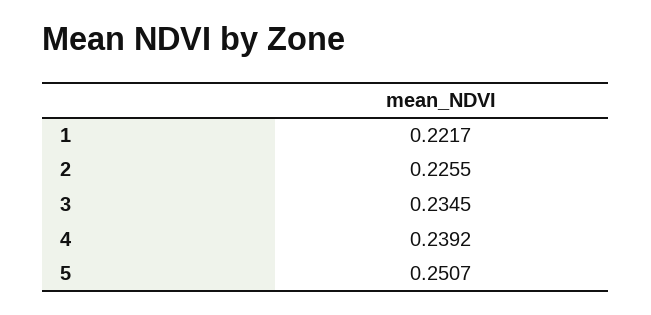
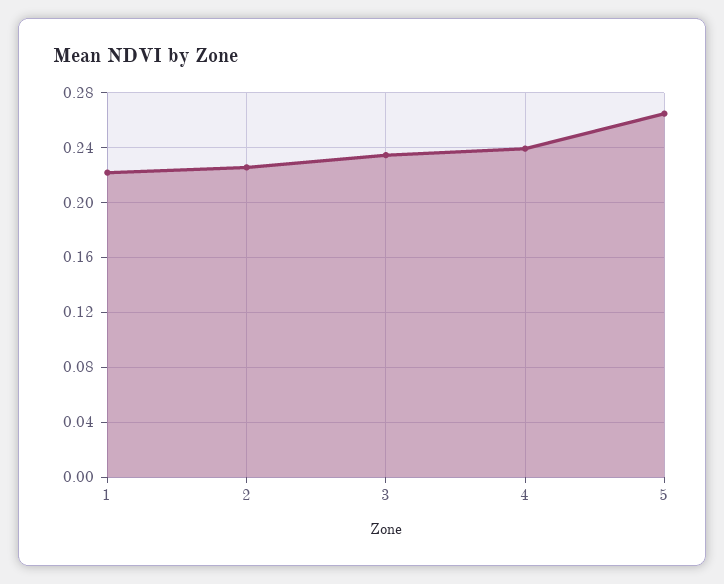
5: 0.2507 -> 0.265

